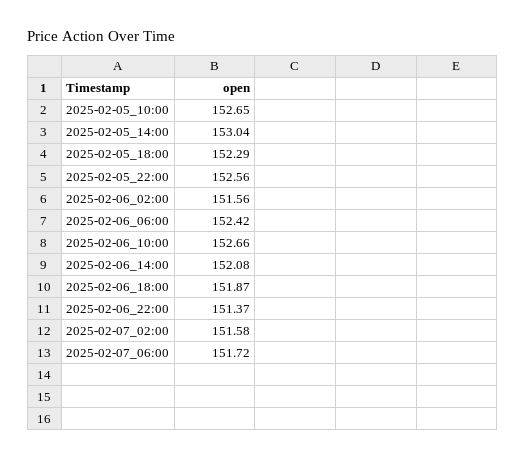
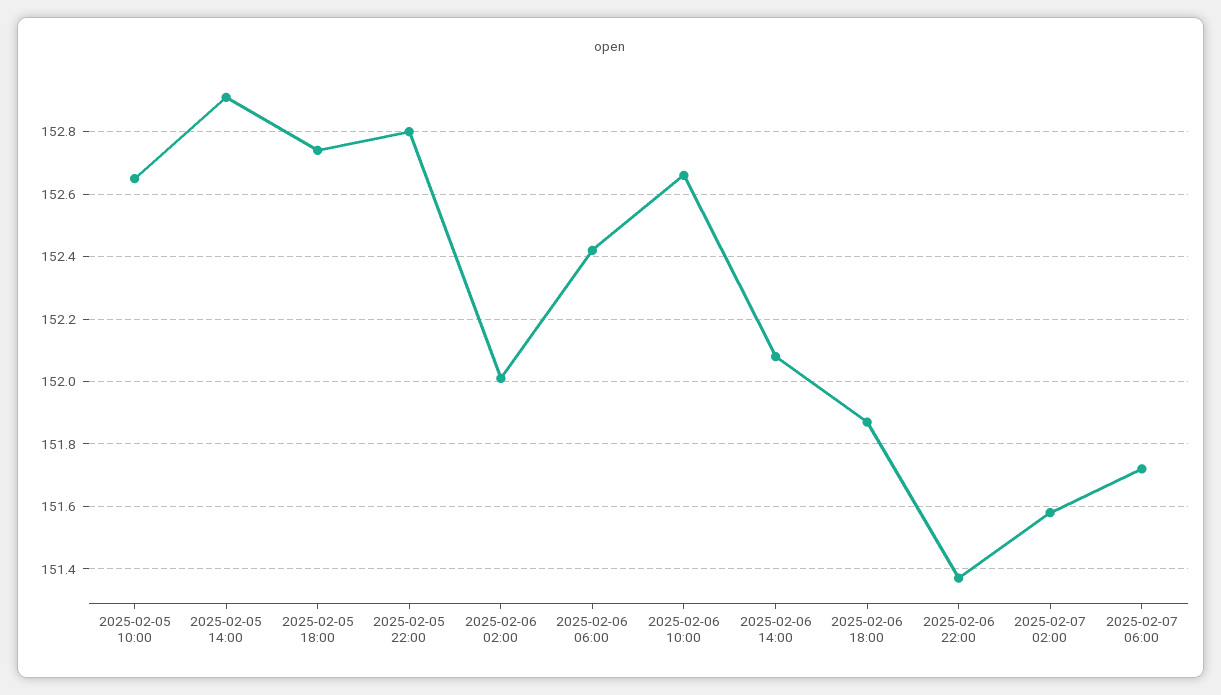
2025-02-05_14:00: 153.04 -> 152.9
2025-02-05_18:00: 152.29 -> 152.75
2025-02-05_22:00: 152.56 -> 152.8
2025-02-06_02:00: 151.56 -> 152

